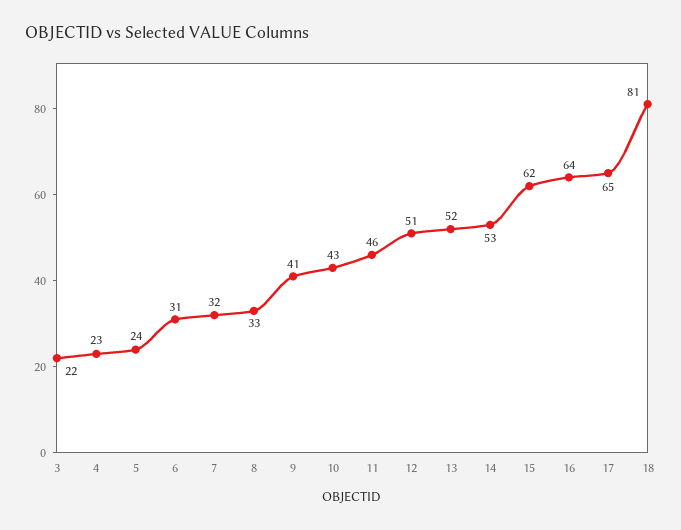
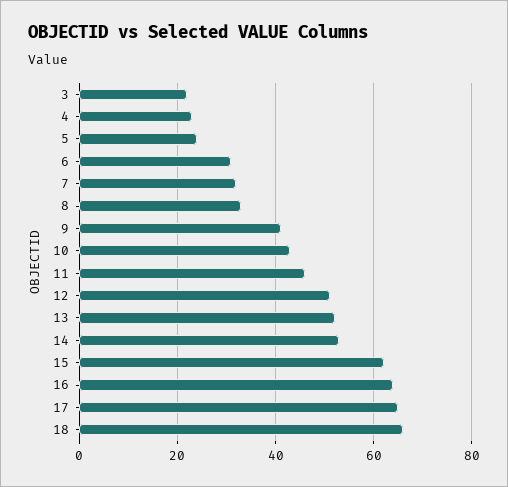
18: 81 -> 65

